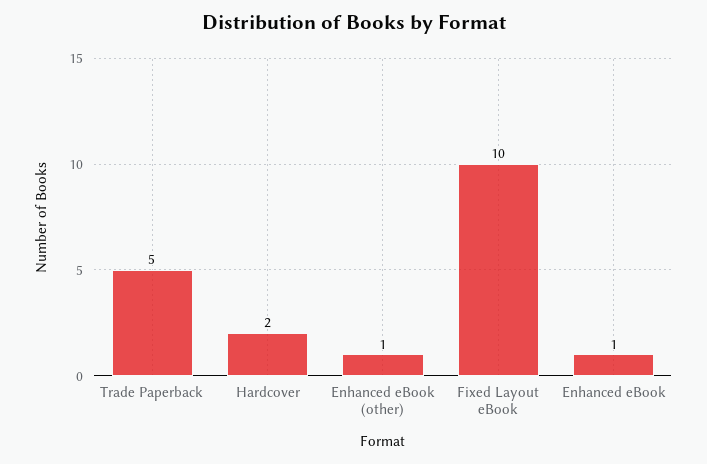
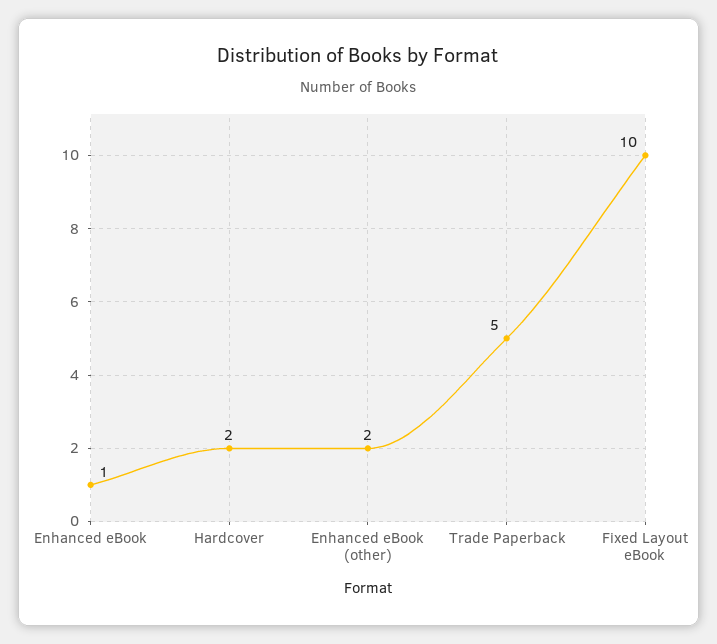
Enhanced eBook (other): 1 -> 2

